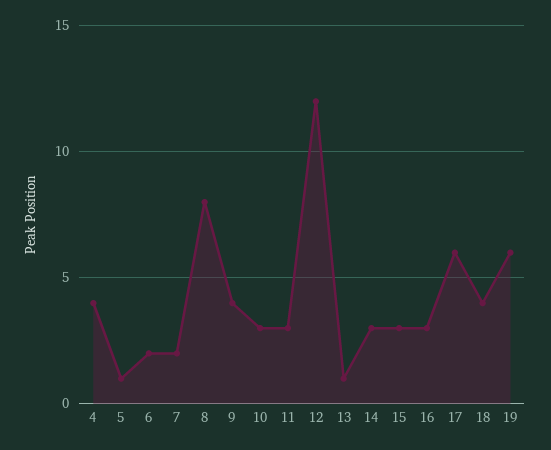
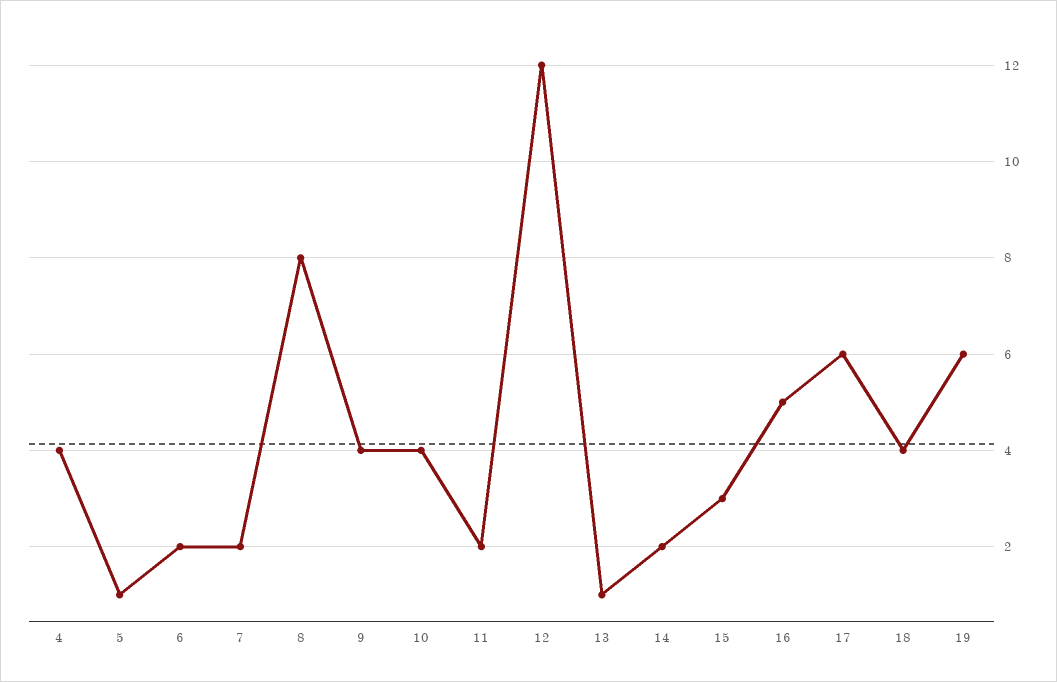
10: 3 -> 4
11: 3 -> 2
14: 3 -> 2
16: 3 -> 5

